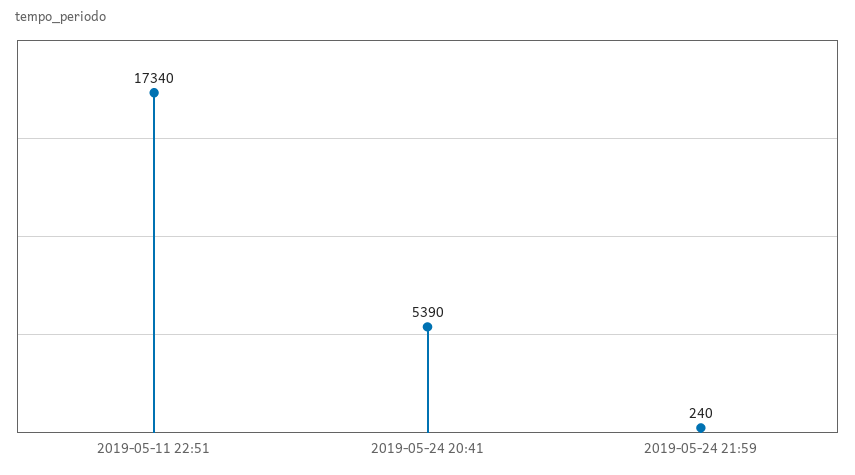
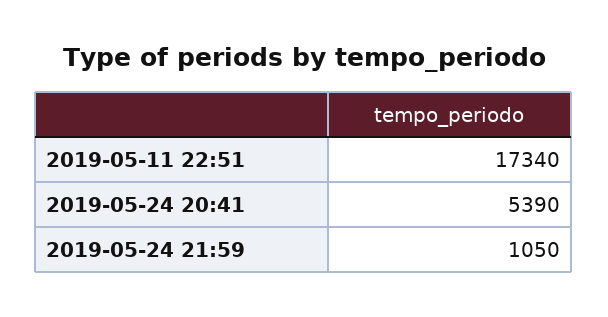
2019-05-24 21:59: 240 -> 1050

